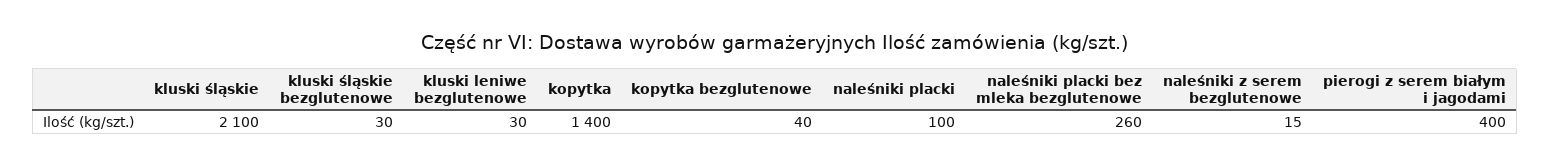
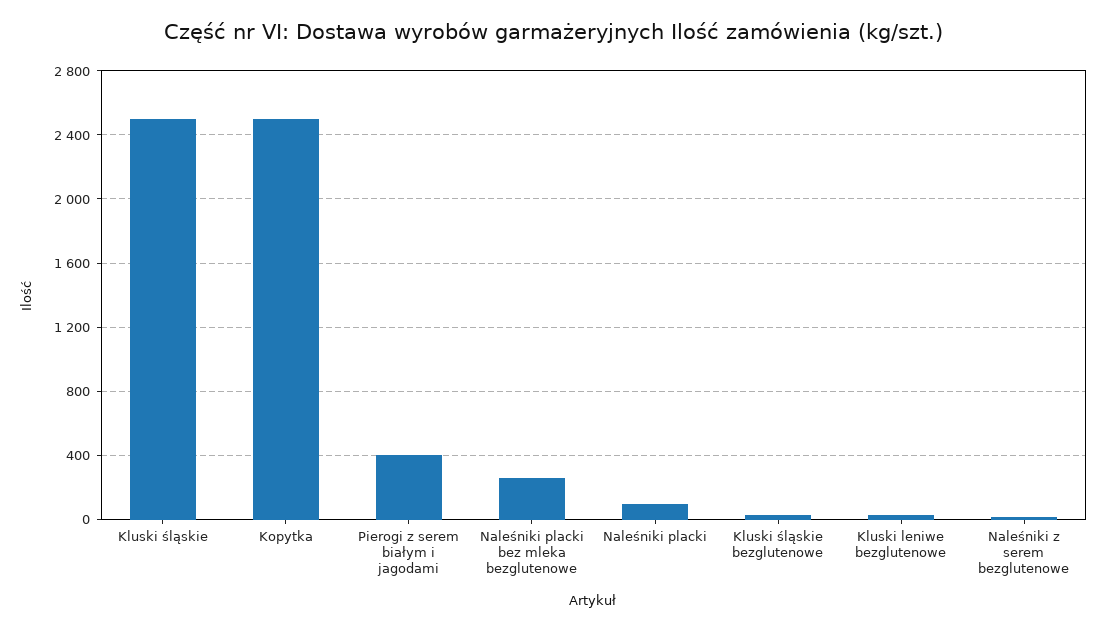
kluski śląskie: 2100 -> 2500
kopytka: 1400 -> 2500
kopytka bezglutenowe: 40 -> none

